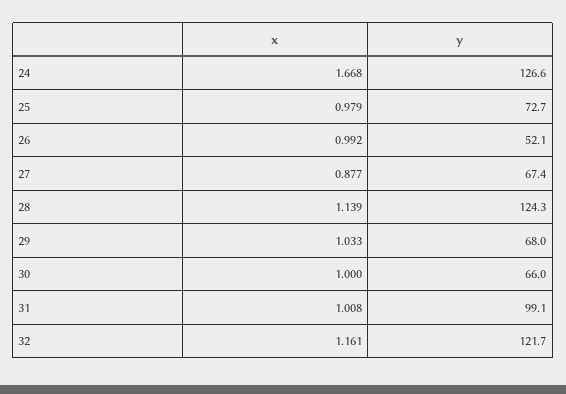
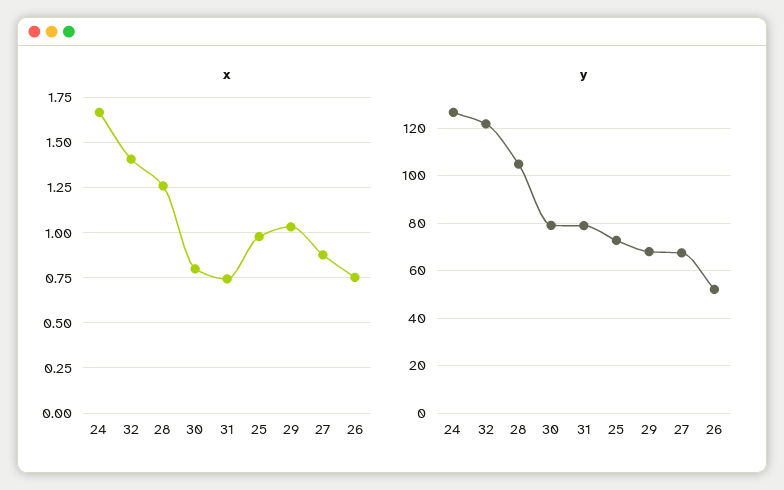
x, 26: 0.992 -> 0.75
x, 28: 1.139 -> 1.25
y, 28: 124.3 -> 105
x, 30: 1 -> 0.8
y, 30: 66 -> 80
x, 31: 1.008 -> 0.75
y, 31: 99.1 -> 80
x, 32: 1.161 -> 1.4

